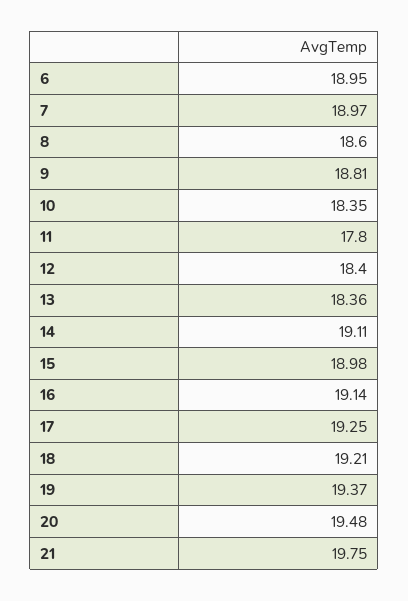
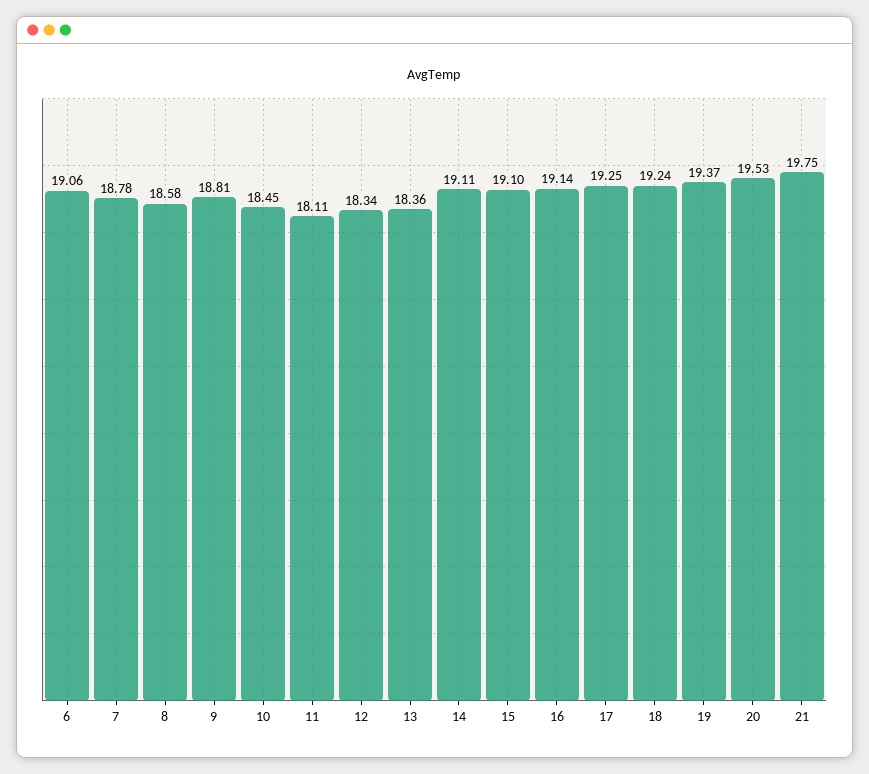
6: 18.95 -> 19.06
7: 18.97 -> 18.78
8: 18.6 -> 18.58
10: 18.35 -> 18.45
11: 17.8 -> 18.11
12: 18.4 -> 18.34
15: 18.98 -> 19.1
18: 19.21 -> 19.24
20: 19.48 -> 19.53

